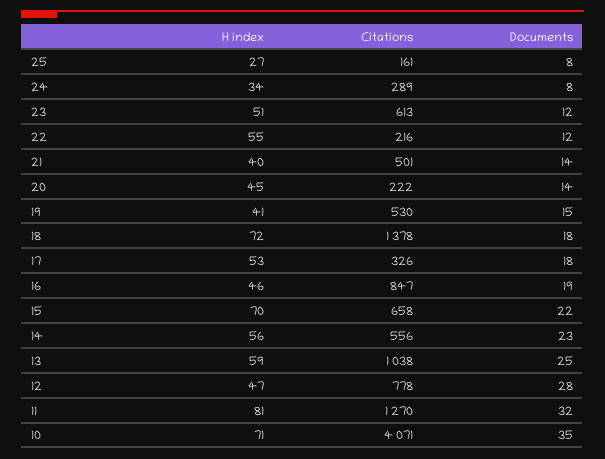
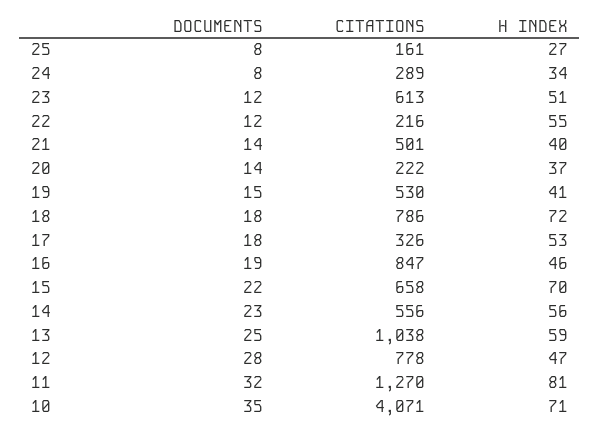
H index, 20: 45 -> 37
Citations, 18: 1378 -> 786

